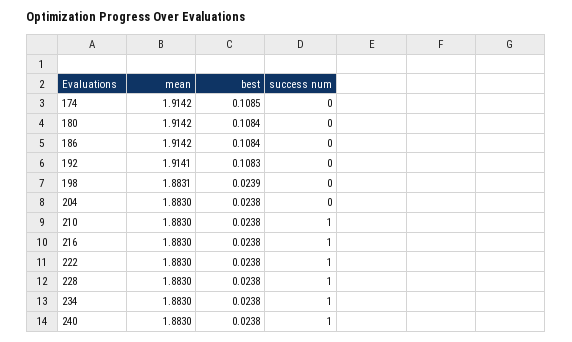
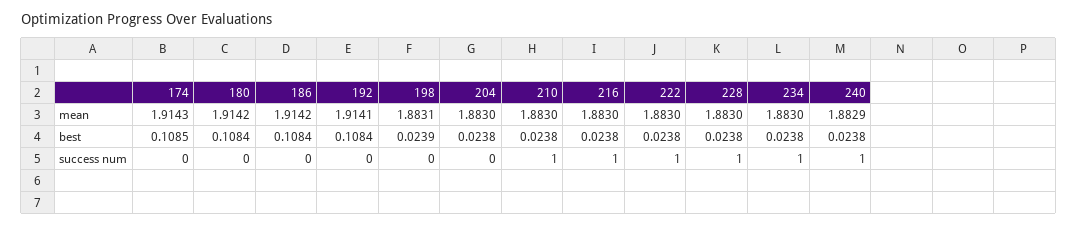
mean, 174: 1.9142 -> 1.9143
best, 192: 0.1083 -> 0.1084
mean, 240: 1.883 -> 1.8829

